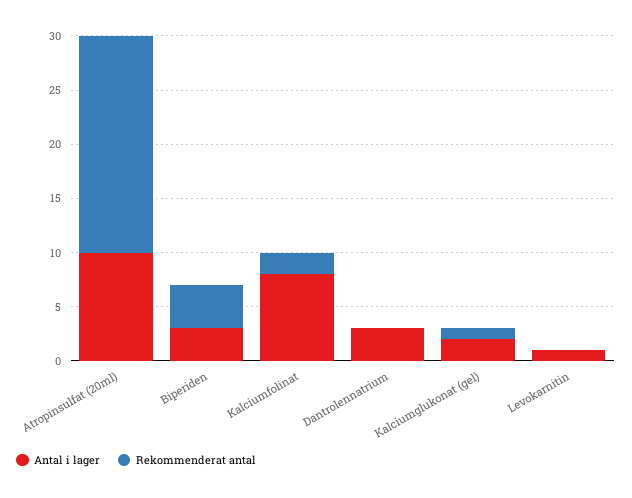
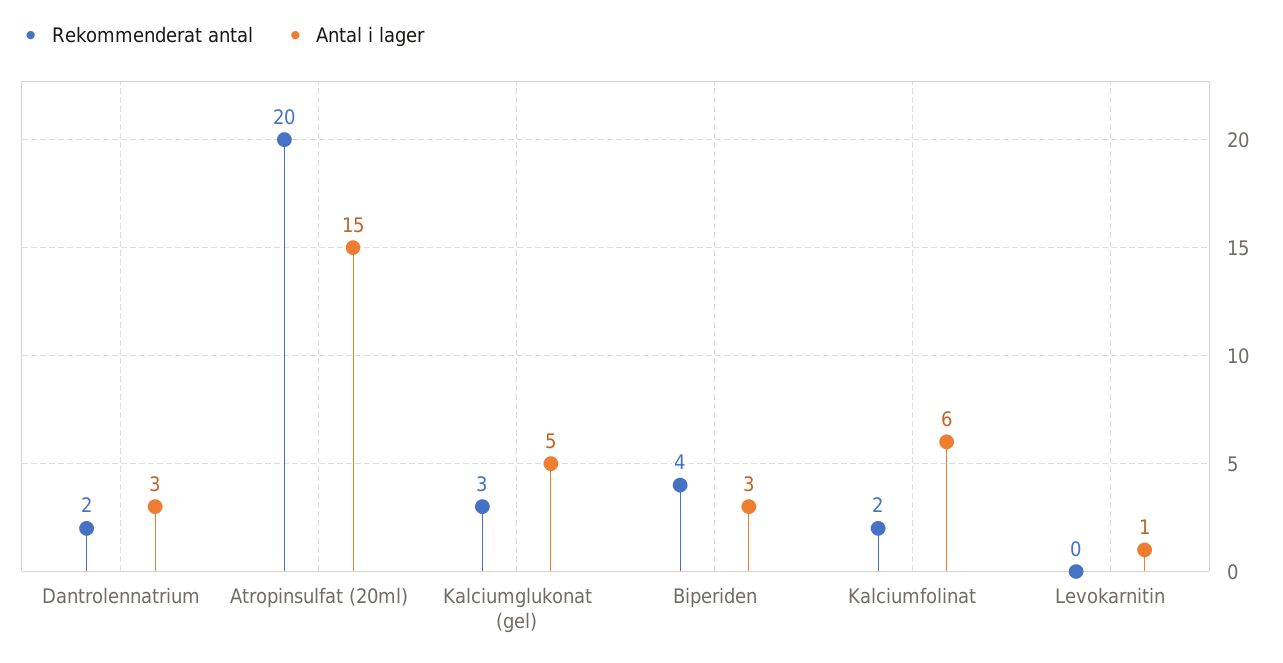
Antal i lager, Atropinsulfat (20ml): 10 -> 15
Antal i lager, Kalciumfolinat: 8 -> 6
Rekommenderat antal, Dantrolennatrium: 0 -> 2
Antal i lager, Kalciumglukonat (gel): 2 -> 5
Rekommenderat antal, Kalciumglukonat (gel): 1 -> 3

